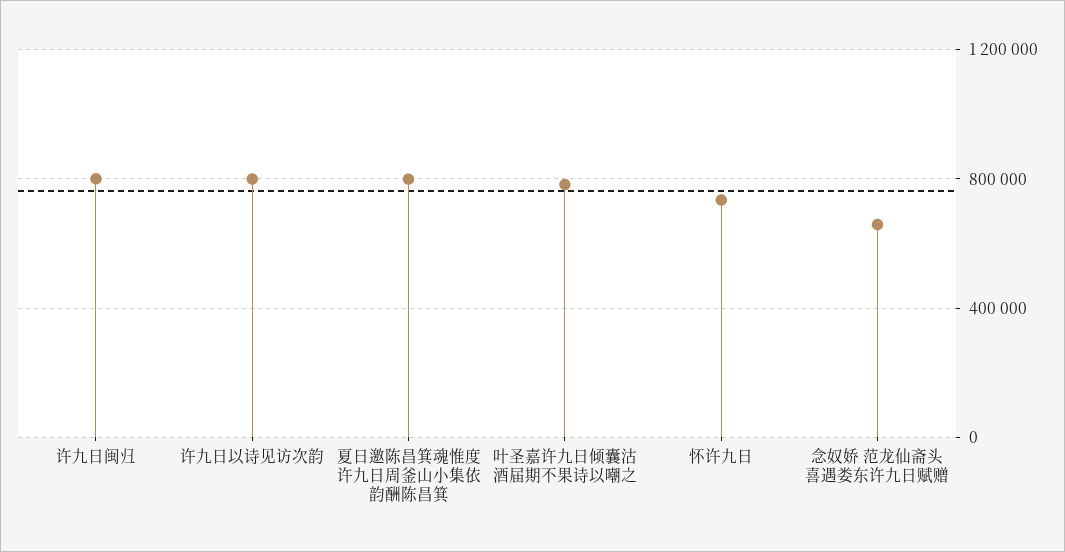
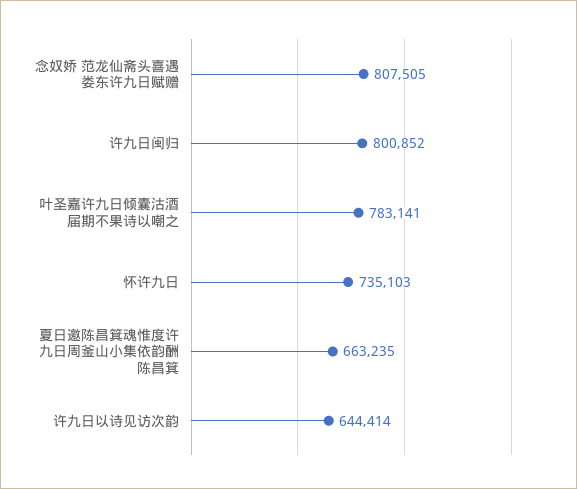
许九日以诗见访次韵: 800000 -> 644414
夏日邀陈昌箕魂惟度许九日周釜山小集依韵酬陈昌箕: 800000 -> 663235
念奴娇 范龙仙斋头喜遇娄东许九日赋赠: 650000 -> 807505

